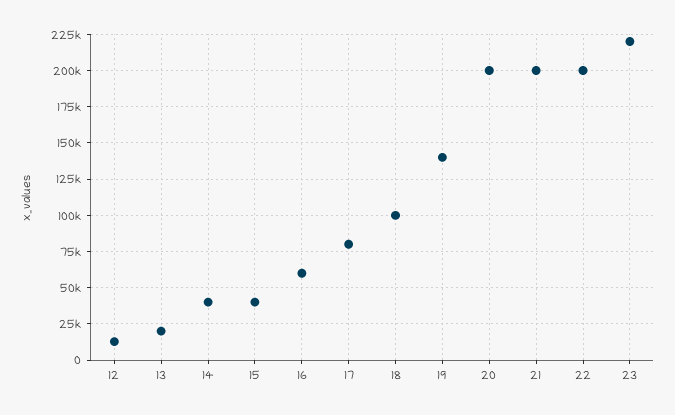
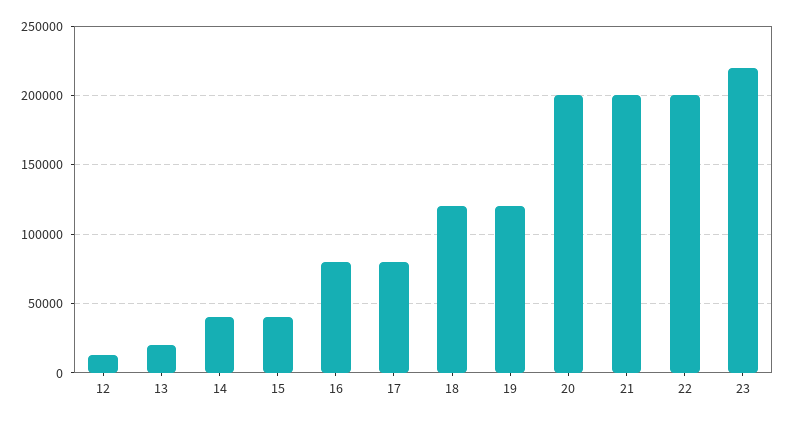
16: 60000 -> 80000
18: 100000 -> 120000
19: 140000 -> 120000

